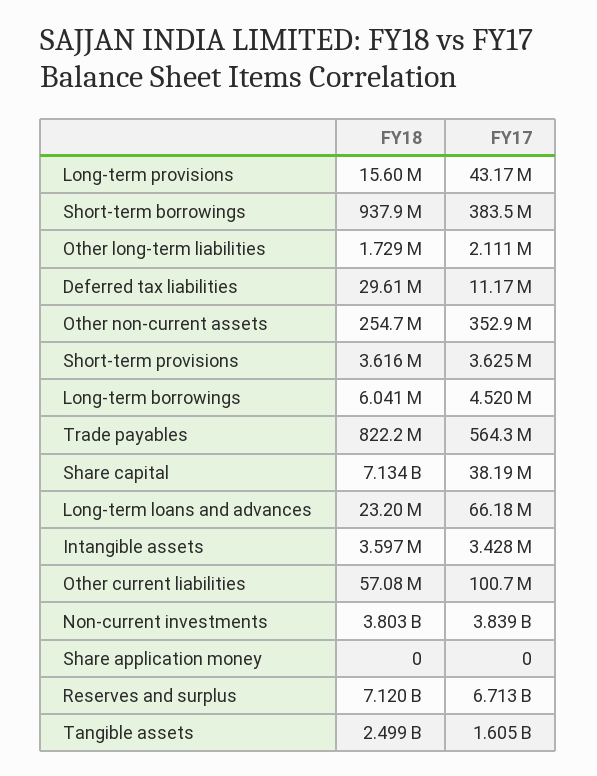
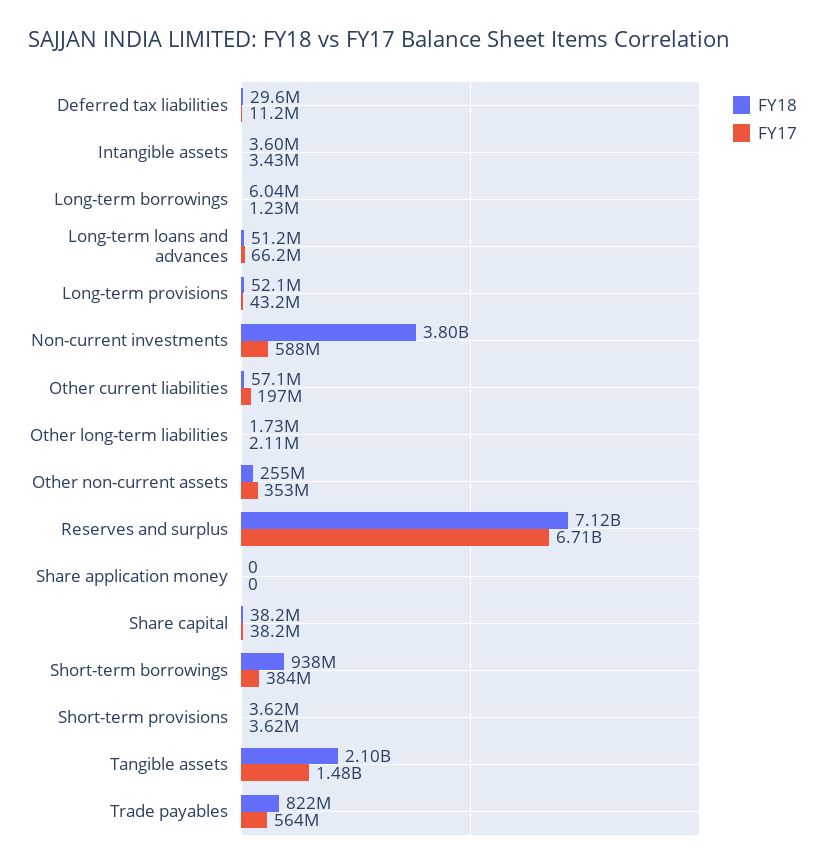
FY18, Long-term provisions: 15600000 -> 52100000
FY17, Long-term borrowings: 4520000 -> 1230000
FY18, Share capital: 7134000000 -> 38200000
FY18, Long-term loans and advances: 23200000 -> 51200000
FY17, Other current liabilities: 100700000 -> 197000000
FY17, Non-current investments: 3839000000 -> 588000000
FY18, Tangible assets: 2499000000 -> 2100000000
FY17, Tangible assets: 1605000000 -> 1480000000

